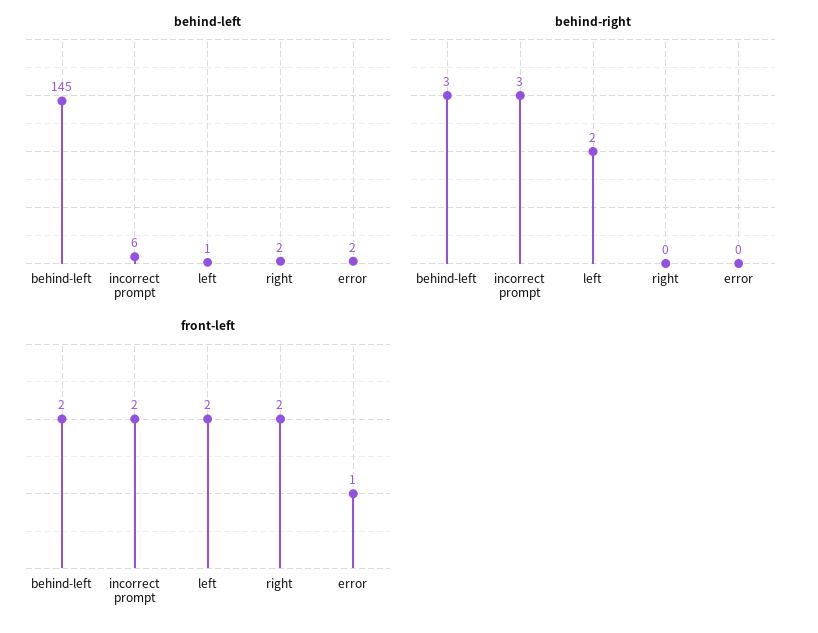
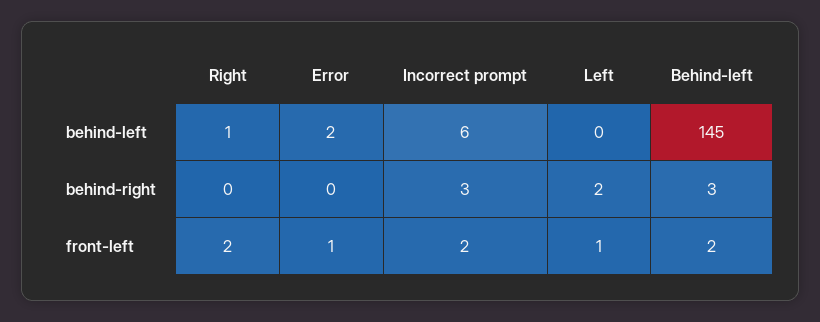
behind-left, left: 1 -> 0
behind-left, right: 2 -> 1
front-left, left: 2 -> 1

